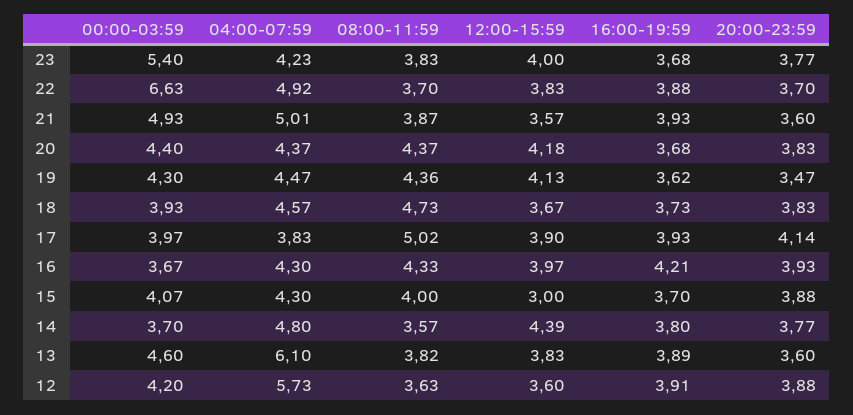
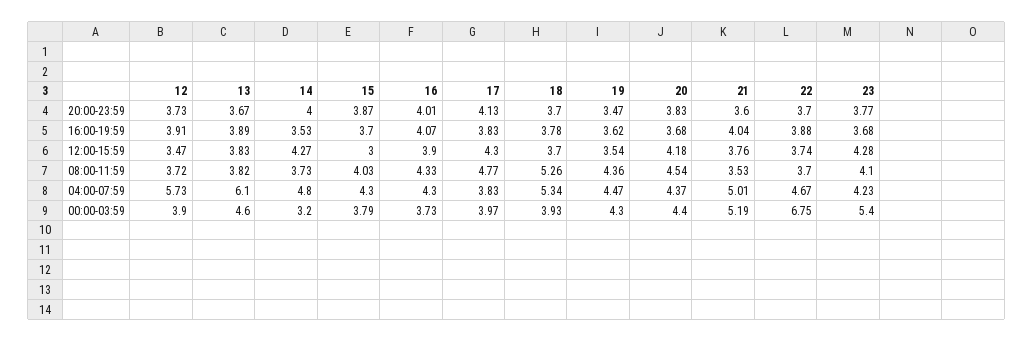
08:00-11:59, 23: 3.83 -> 4.1
12:00-15:59, 23: 4 -> 4.28
00:00-03:59, 22: 6.63 -> 6.75
04:00-07:59, 22: 4.92 -> 4.67
12:00-15:59, 22: 3.83 -> 3.74
00:00-03:59, 21: 4.93 -> 5.19
08:00-11:59, 21: 3.87 -> 3.53
12:00-15:59, 21: 3.57 -> 3.76
16:00-19:59, 21: 3.93 -> 4.04
08:00-11:59, 20: 4.37 -> 4.54
12:00-15:59, 19: 4.13 -> 3.54
04:00-07:59, 18: 4.57 -> 5.34
08:00-11:59, 18: 4.73 -> 5.26
12:00-15:59, 18: 3.67 -> 3.7
16:00-19:59, 18: 3.73 -> 3.78
20:00-23:59, 18: 3.83 -> 3.7
08:00-11:59, 17: 5.02 -> 4.77
12:00-15:59, 17: 3.9 -> 4.3
16:00-19:59, 17: 3.93 -> 3.83
20:00-23:59, 17: 4.14 -> 4.13
00:00-03:59, 16: 3.67 -> 3.73
12:00-15:59, 16: 3.97 -> 3.9
16:00-19:59, 16: 4.21 -> 4.07
20:00-23:59, 16: 3.93 -> 4.01
00:00-03:59, 15: 4.07 -> 3.79
08:00-11:59, 15: 4 -> 4.03
20:00-23:59, 15: 3.88 -> 3.87
00:00-03:59, 14: 3.7 -> 3.2
08:00-11:59, 14: 3.57 -> 3.73
12:00-15:59, 14: 4.39 -> 4.27
16:00-19:59, 14: 3.8 -> 3.53
20:00-23:59, 14: 3.77 -> 4
20:00-23:59, 13: 3.6 -> 3.67
00:00-03:59, 12: 4.2 -> 3.9
08:00-11:59, 12: 3.63 -> 3.72
12:00-15:59, 12: 3.6 -> 3.47
20:00-23:59, 12: 3.88 -> 3.73

